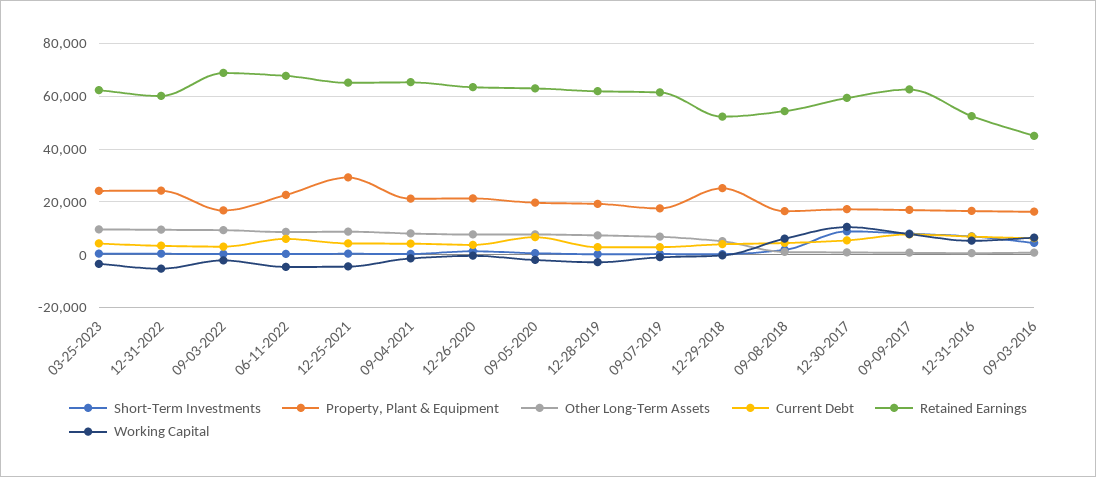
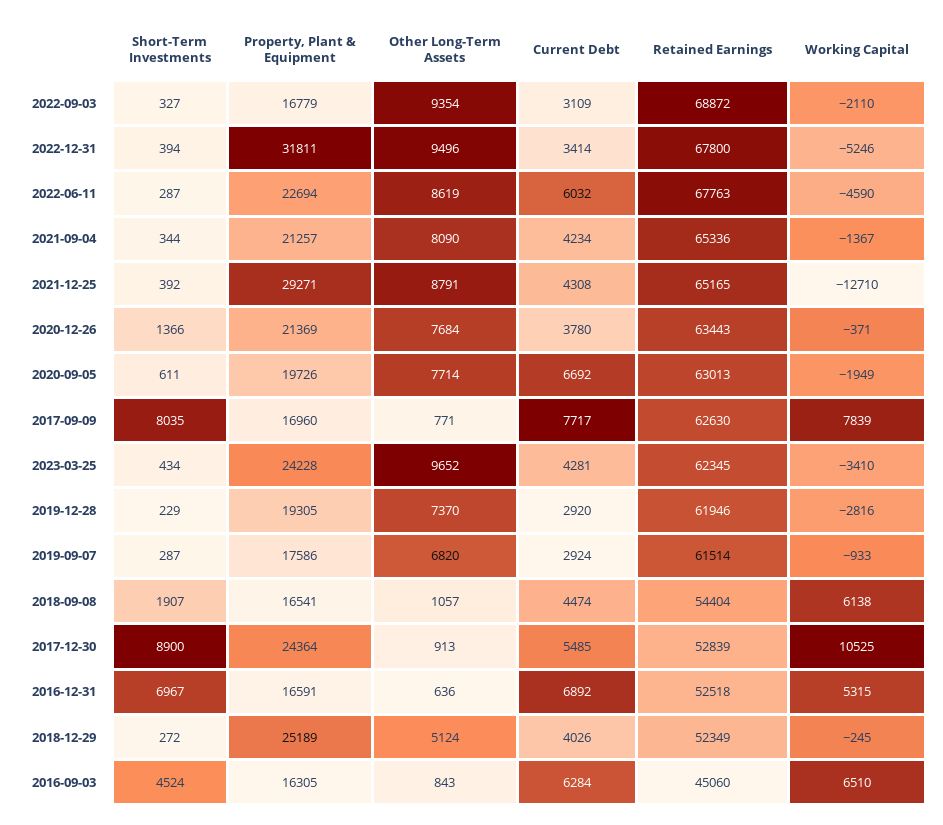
Property, Plant & Equipment, 12-31-2022: 25000 -> 31811
Retained Earnings, 12-31-2022: 60000 -> 67800
Working Capital, 12-25-2021: -5000 -> -12710
Property, Plant & Equipment, 12-30-2017: 17500 -> 24364
Retained Earnings, 12-30-2017: 60000 -> 52839

